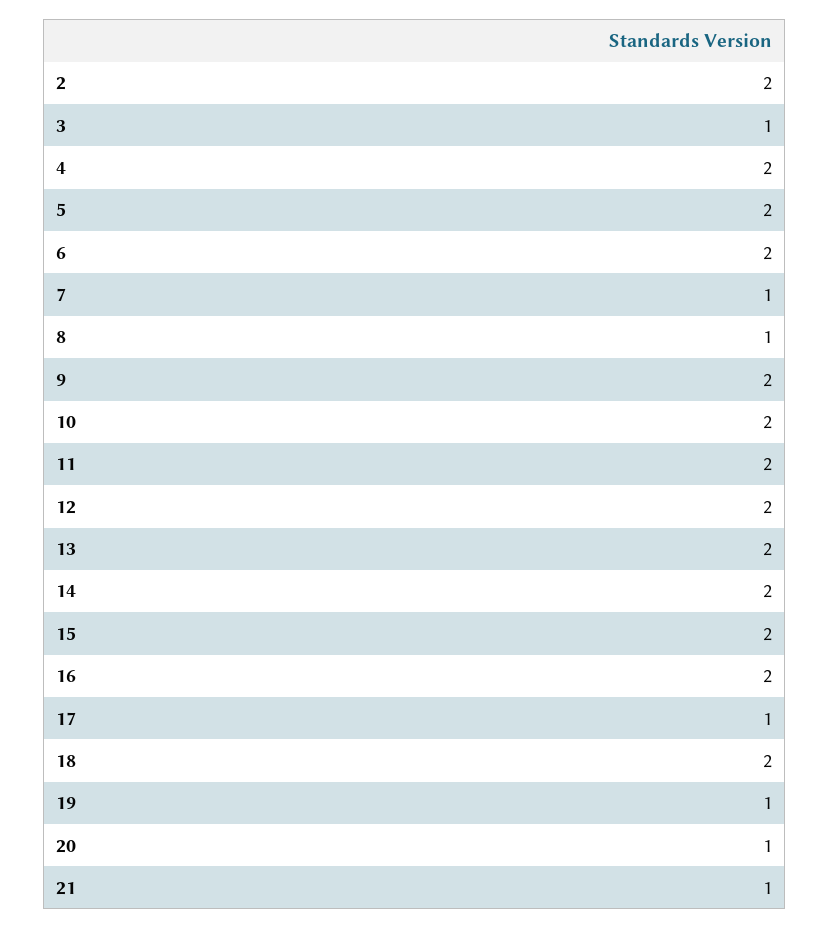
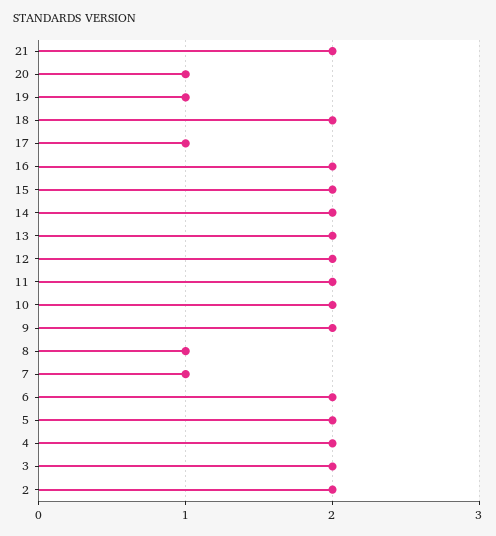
3: 1 -> 2
21: 1 -> 2

